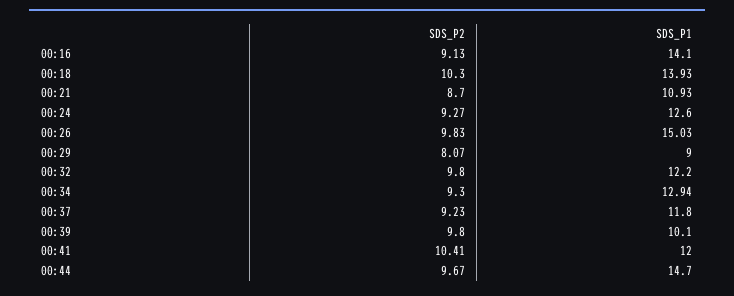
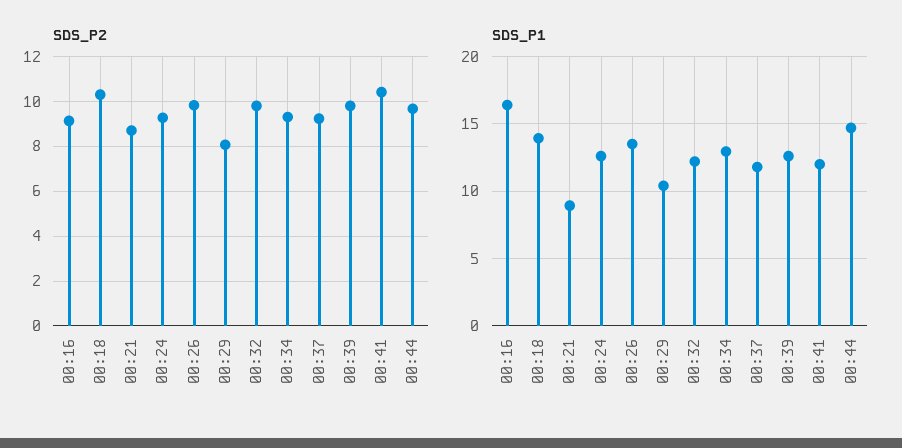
SDS_P1, 00:16: 14.1 -> 16.5
SDS_P1, 00:21: 10.93 -> 9
SDS_P1, 00:26: 15.03 -> 13.5
SDS_P1, 00:29: 9 -> 10.5
SDS_P1, 00:39: 10.1 -> 12.5

